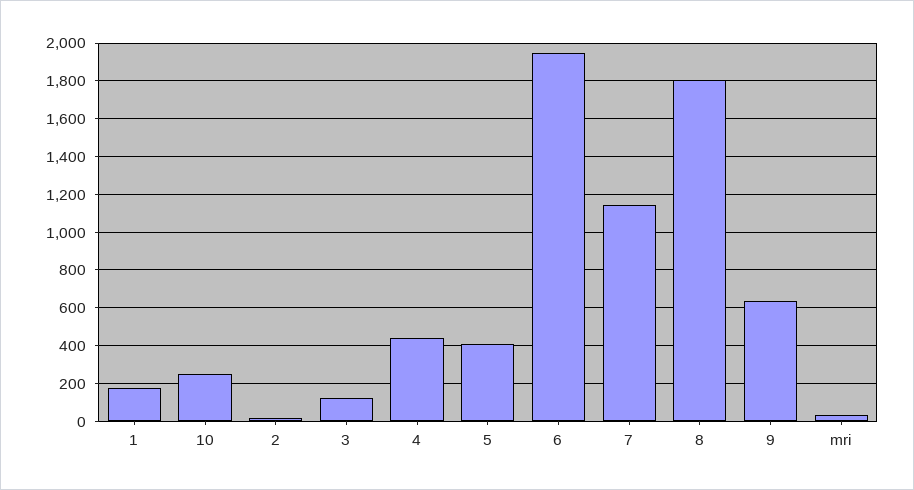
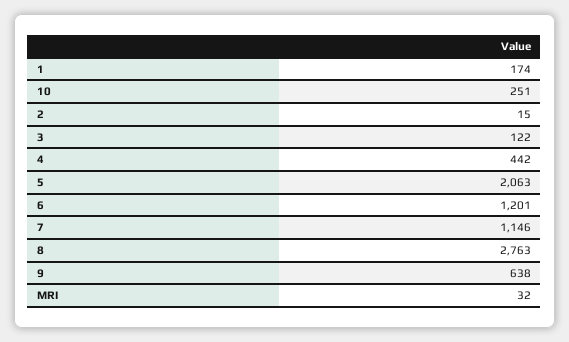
5: 400 -> 2063
6: 1950 -> 1201
8: 1800 -> 2763

